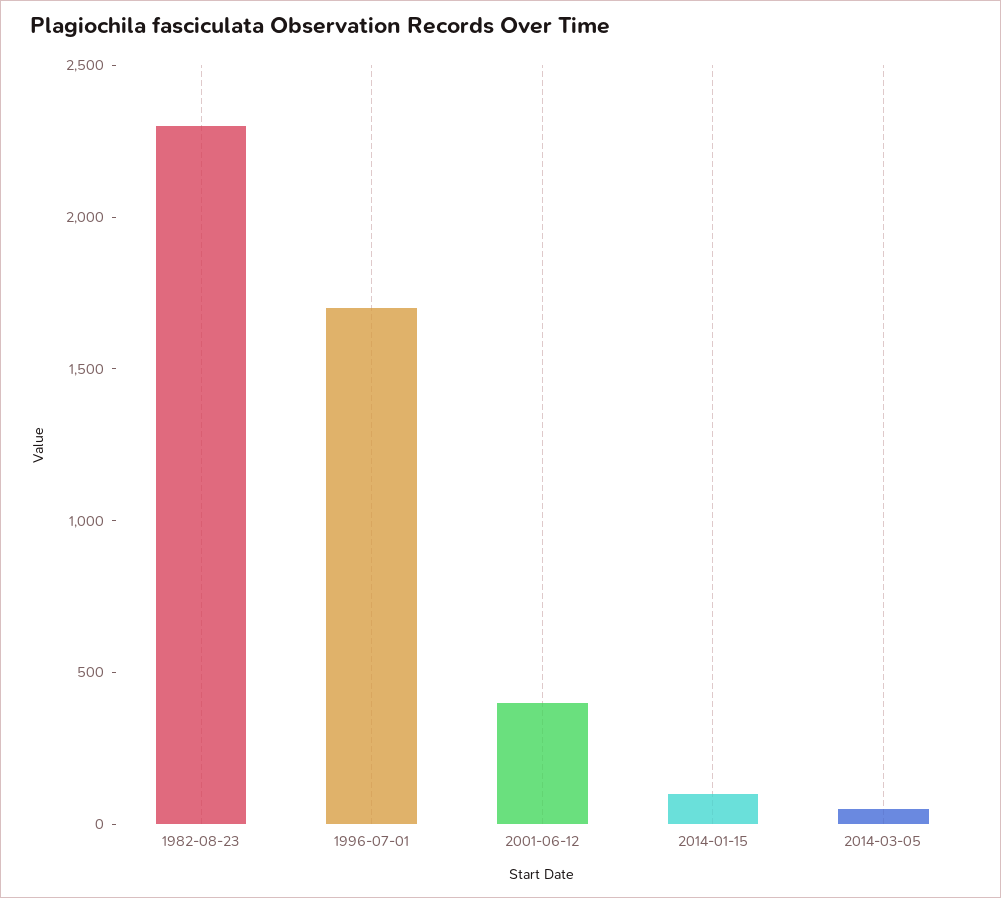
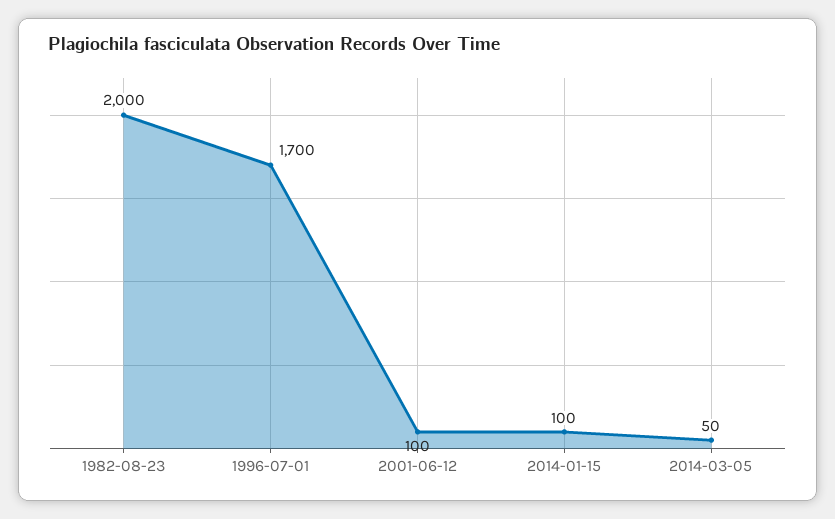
1982-08-23: 2300 -> 2000
2001-06-12: 400 -> 100

